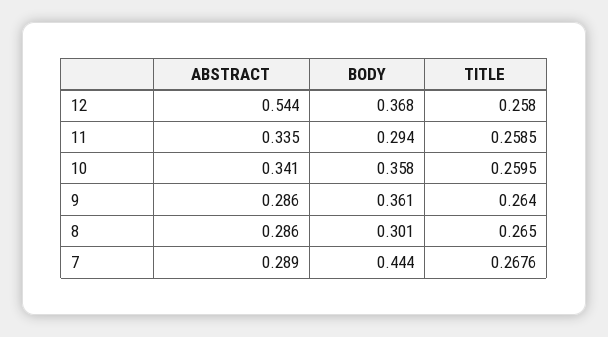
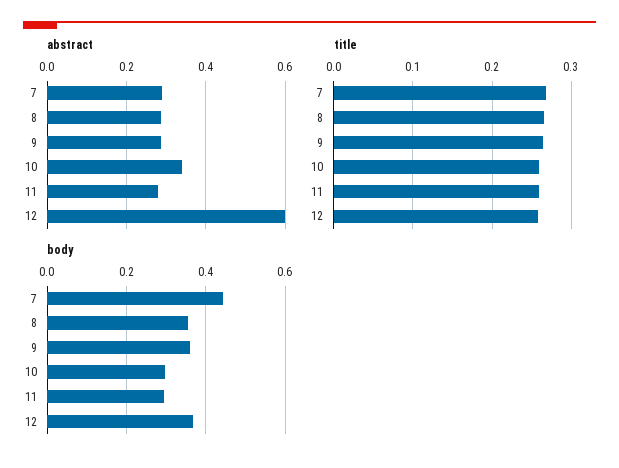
ABSTRACT, 12: 0.544 -> 0.6
ABSTRACT, 11: 0.335 -> 0.28
BODY, 10: 0.358 -> 0.3
BODY, 8: 0.301 -> 0.36

